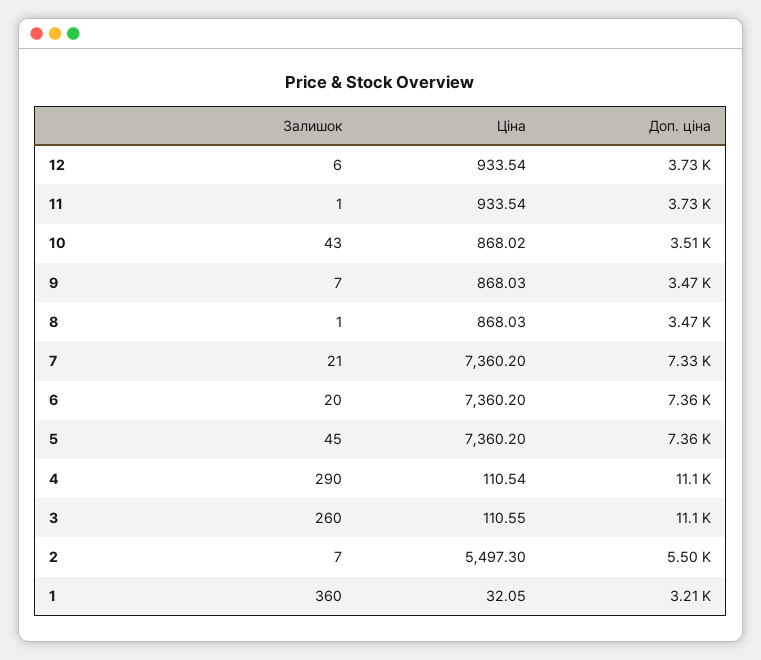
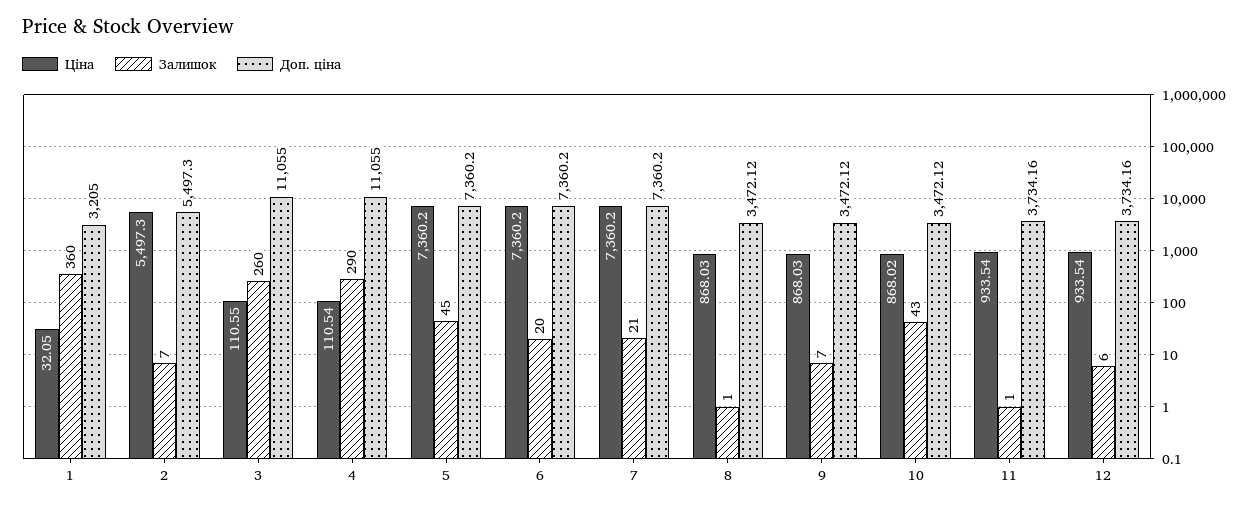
Доп. ціна, 10: 3510 -> 3472.12
Доп. ціна, 7: 7330 -> 7360.2

